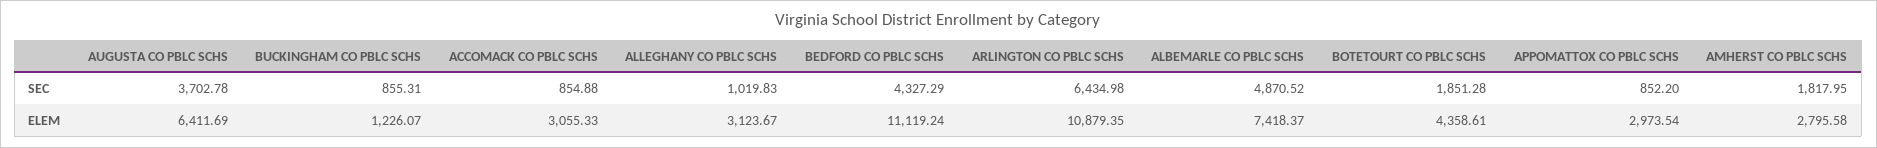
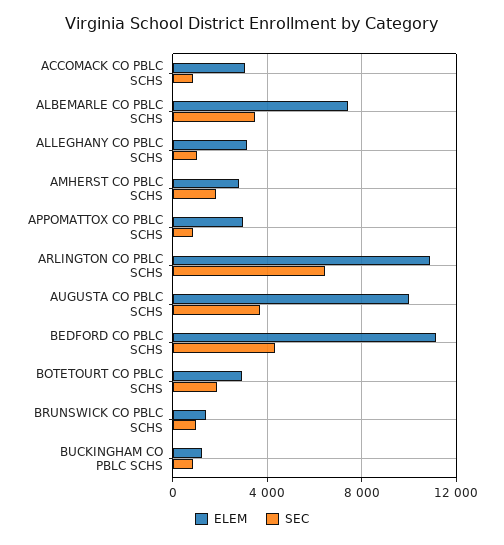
SEC, ALBEMARLE CO PBLC SCHS: 4870.52 -> 3500
ELEM, AUGUSTA CO PBLC SCHS: 6411.69 -> 10000
ELEM, BOTETOURT CO PBLC SCHS: 4358.61 -> 3000
ELEM, BRUNSWICK CO PBLC SCHS: none -> 1500
SEC, BRUNSWICK CO PBLC SCHS: none -> 1000

